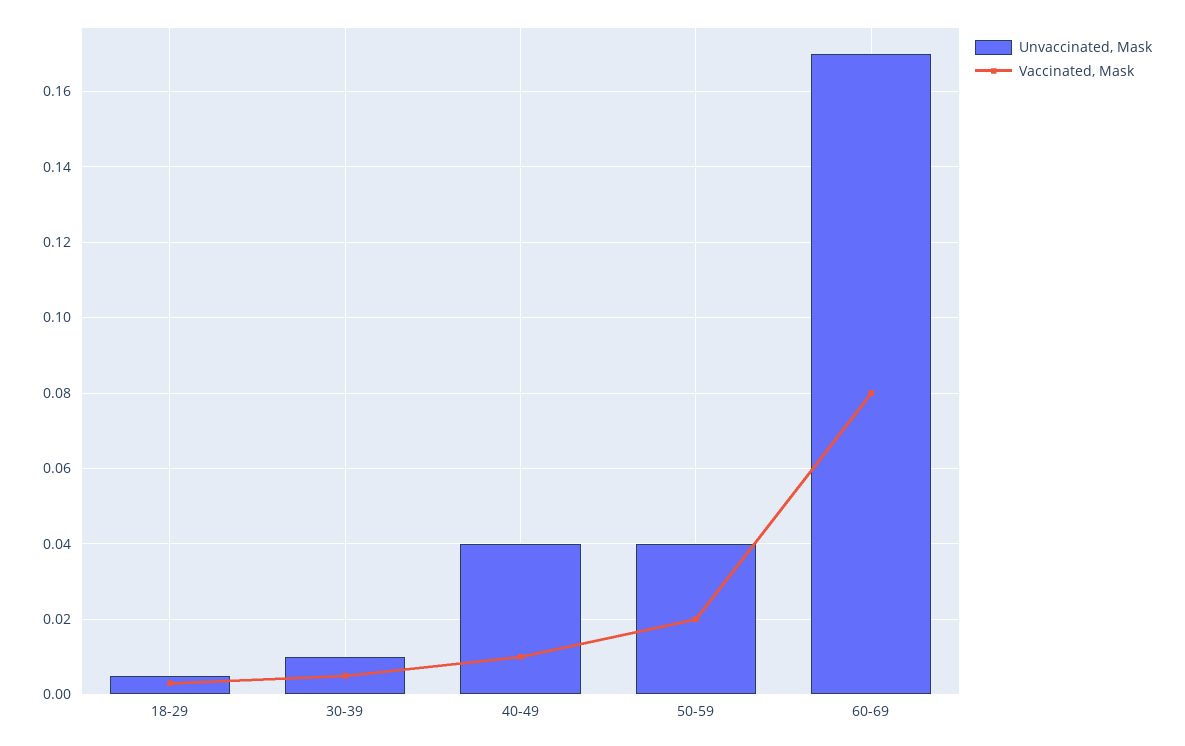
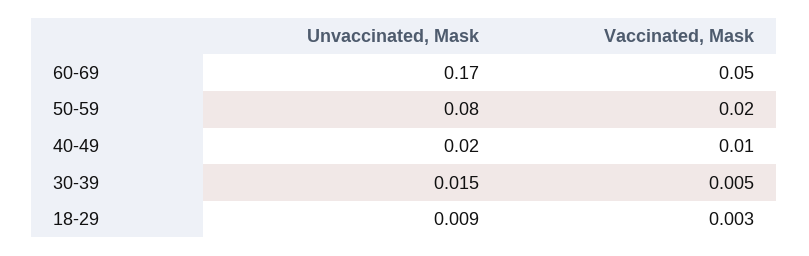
Unvaccinated, Mask, 18-29: 0.005 -> 0.009
Unvaccinated, Mask, 30-39: 0.01 -> 0.015
Unvaccinated, Mask, 40-49: 0.04 -> 0.02
Unvaccinated, Mask, 50-59: 0.04 -> 0.08
Vaccinated, Mask, 60-69: 0.08 -> 0.05

